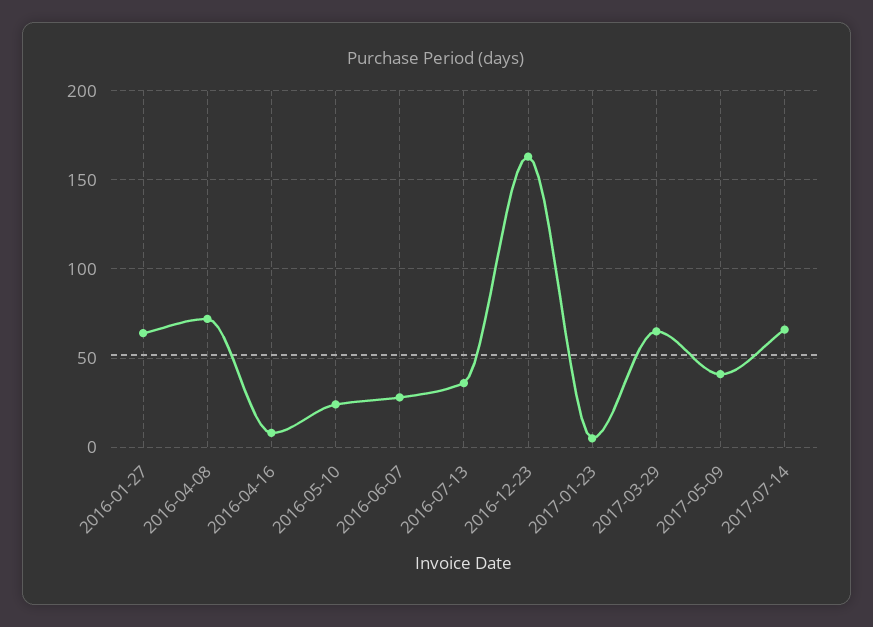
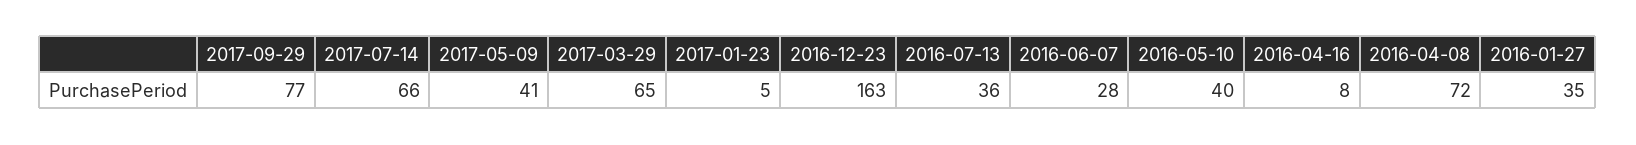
2016-01-27: 65 -> 35
2016-05-10: 25 -> 40
2017-09-29: none -> 77

